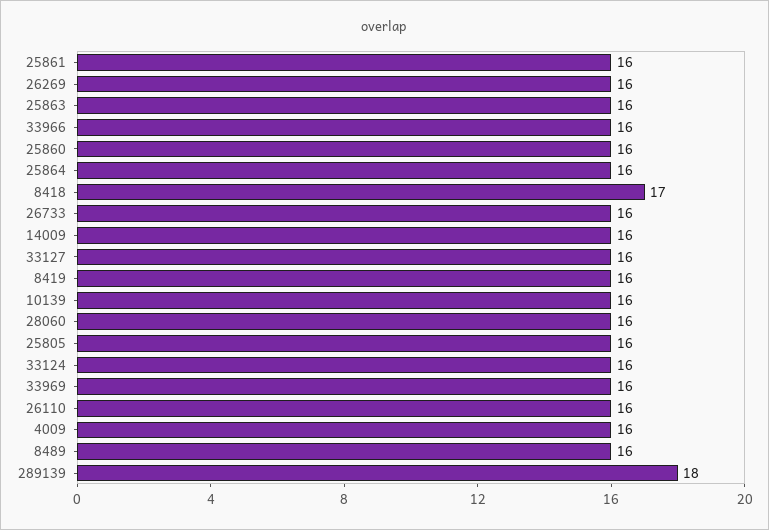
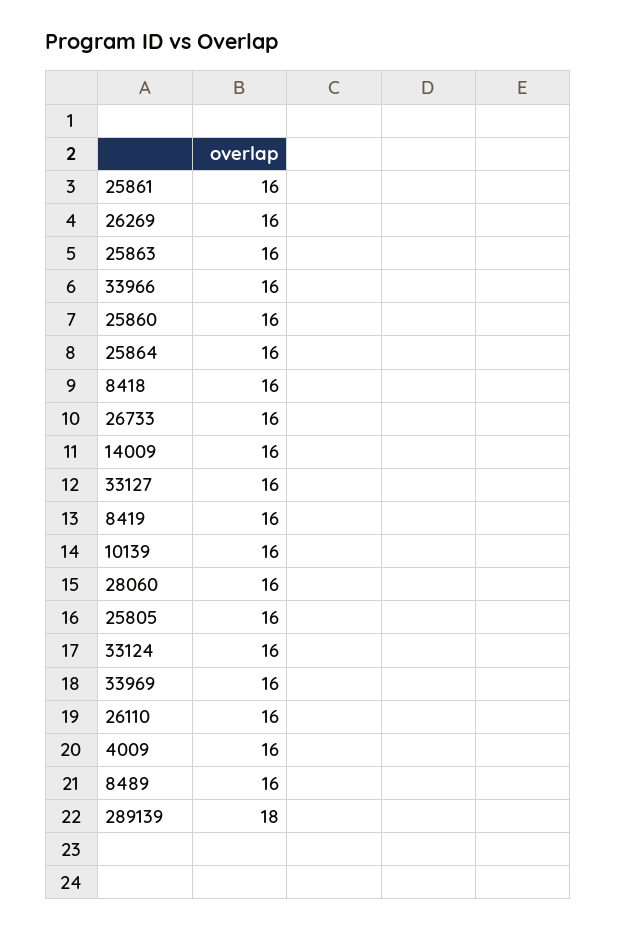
8418: 17 -> 16

